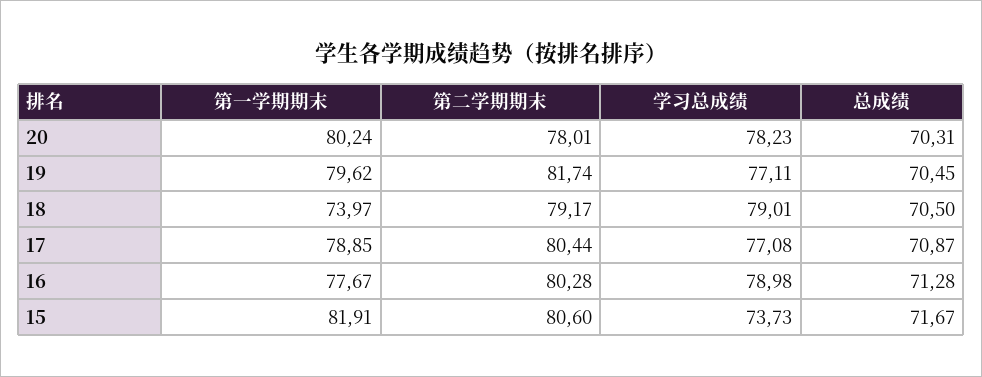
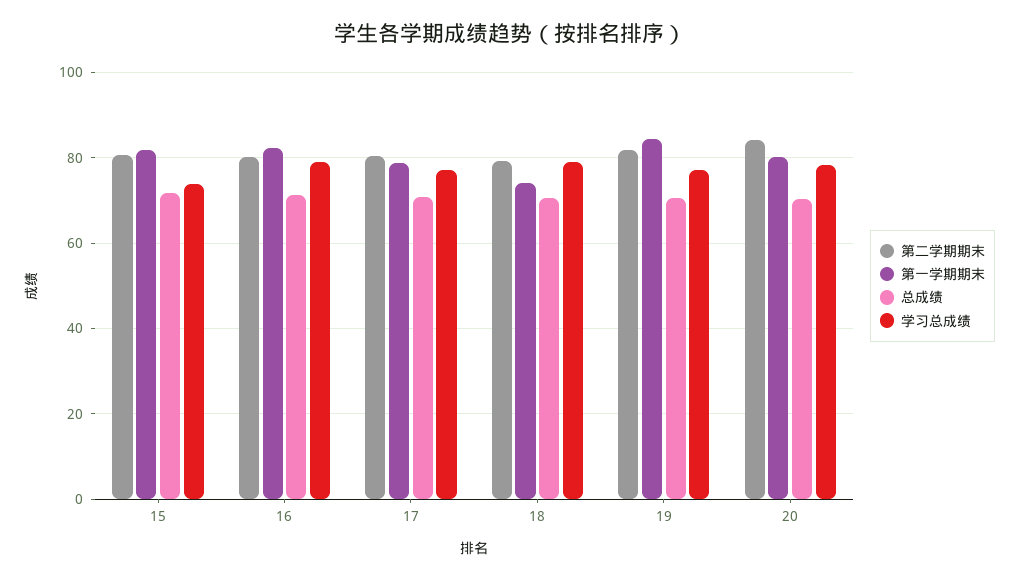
第二学期期末, 20: 78.01 -> 84
第一学期期末, 19: 79.62 -> 84
第一学期期末, 16: 77.67 -> 82

